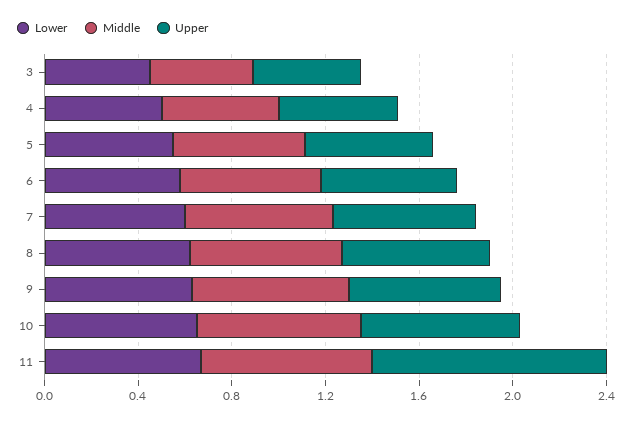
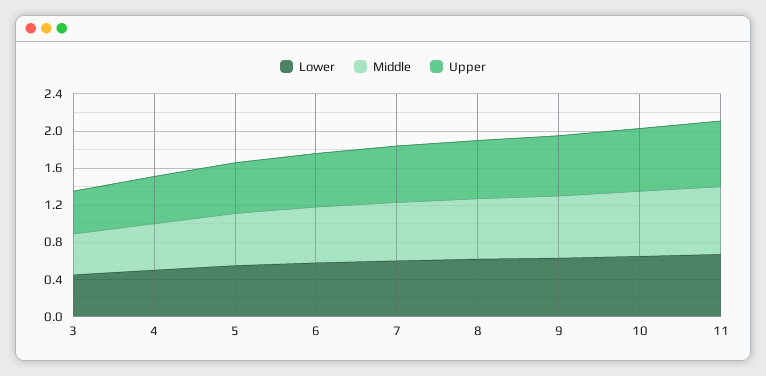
Upper, 11: 1 -> 0.7

